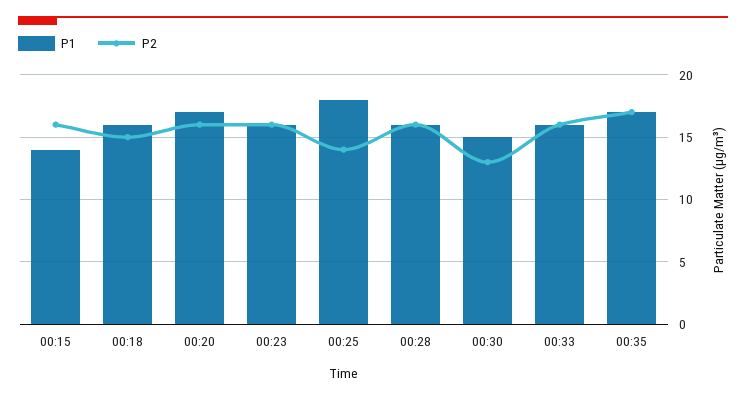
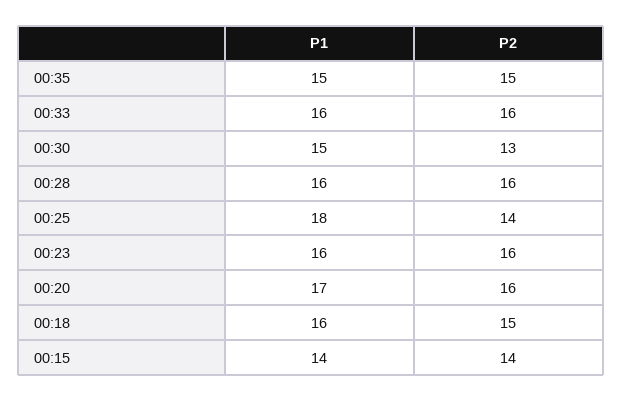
P2, 00:15: 16 -> 14
P1, 00:35: 17 -> 15
P2, 00:35: 17 -> 15

